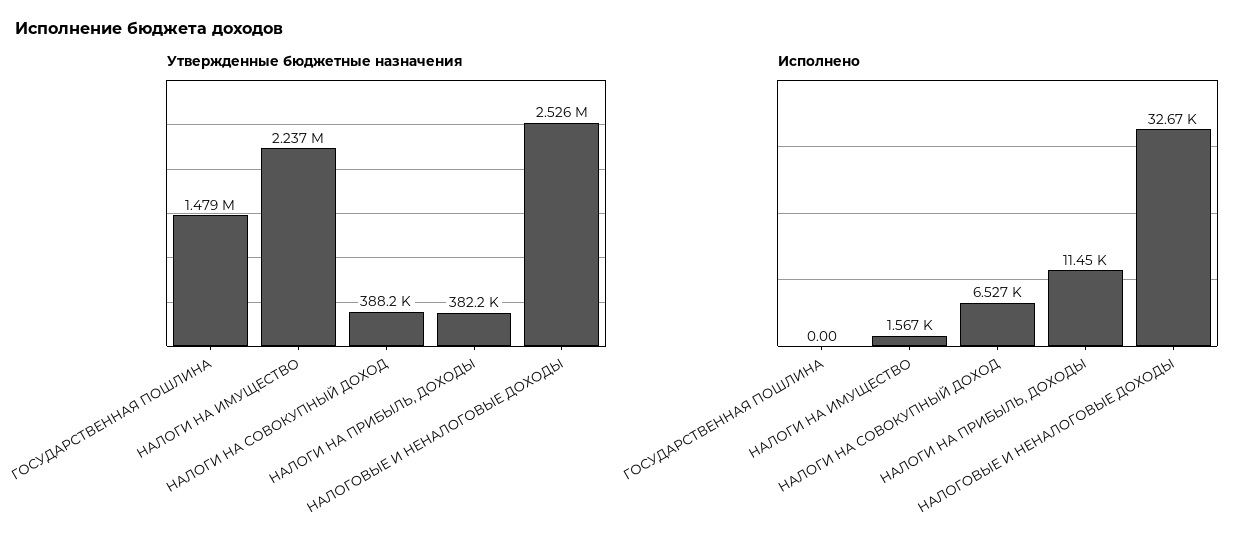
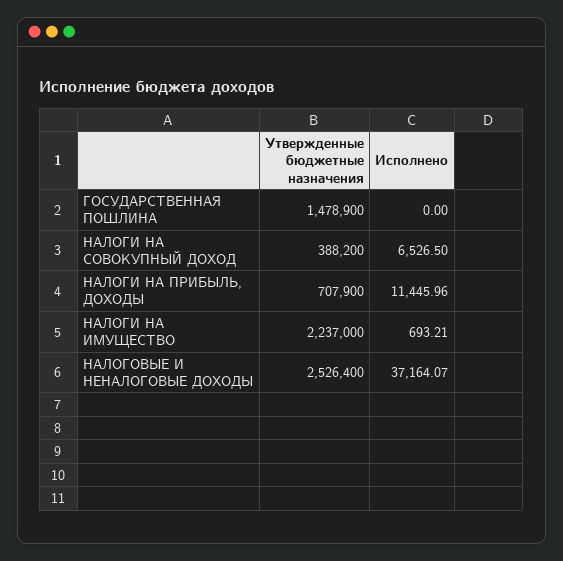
Утвержденные бюджетные назначения, НАЛОГИ НА ПРИБЫЛЬ, ДОХОДЫ: 382200 -> 707900
Исполнено, НАЛОГИ НА ИМУЩЕСТВО: 1567 -> 693.21
Исполнено, НАЛОГОВЫЕ И НЕНАЛОГОВЫЕ ДОХОДЫ: 32670 -> 37164.07

